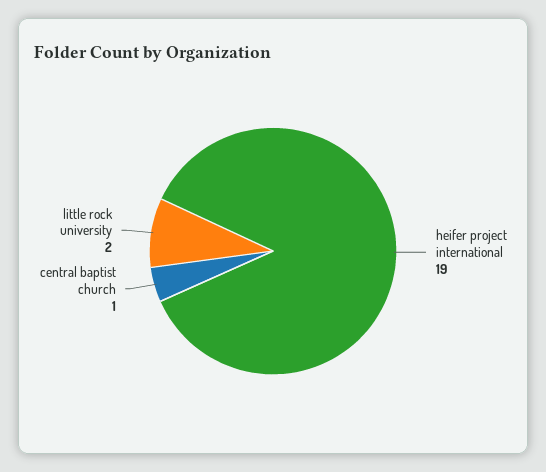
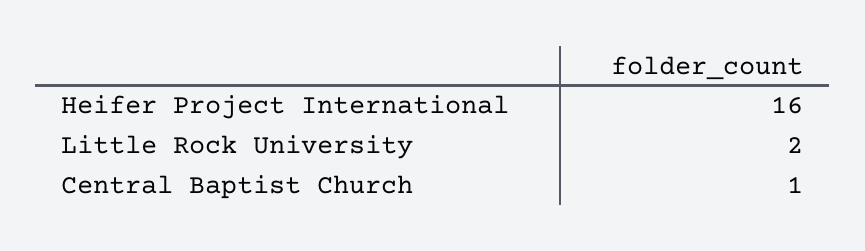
heifer project international: 19 -> 16

